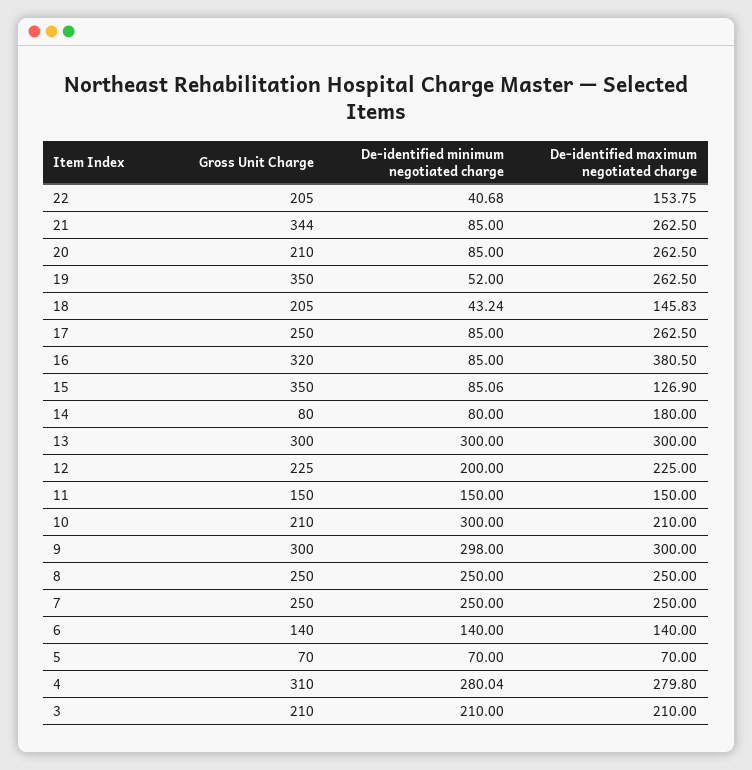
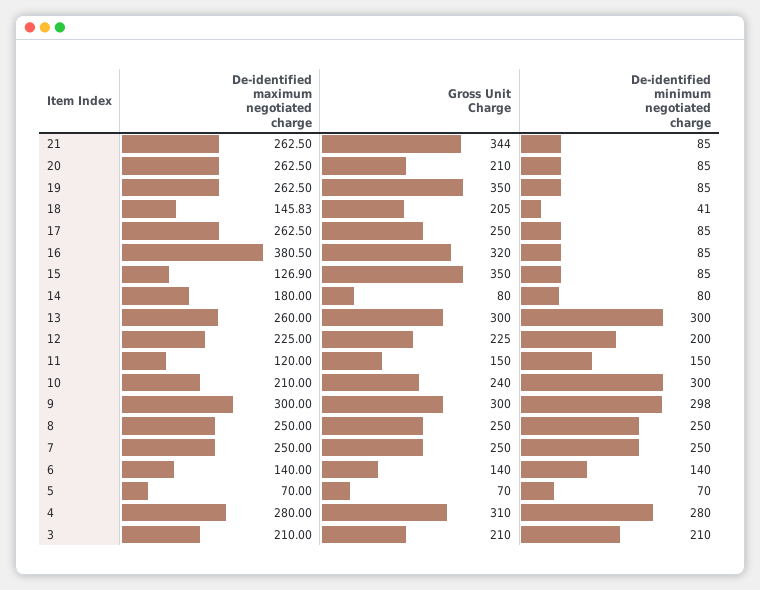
Gross Unit Charge, 22: 205 -> none
De-identified minimum negotiated charge, 22: 40.68 -> none
De-identified maximum negotiated charge, 22: 153.75 -> none
De-identified minimum negotiated charge, 19: 52 -> 85
De-identified minimum negotiated charge, 18: 43.24 -> 41
De-identified minimum negotiated charge, 15: 85.06 -> 85
De-identified maximum negotiated charge, 13: 300 -> 260
De-identified maximum negotiated charge, 11: 150 -> 120
Gross Unit Charge, 10: 210 -> 240
De-identified minimum negotiated charge, 4: 280.04 -> 280
De-identified maximum negotiated charge, 4: 279.8 -> 280

